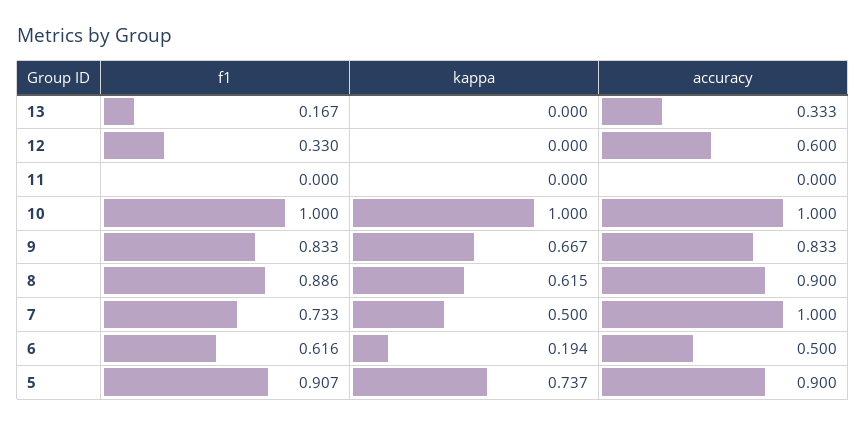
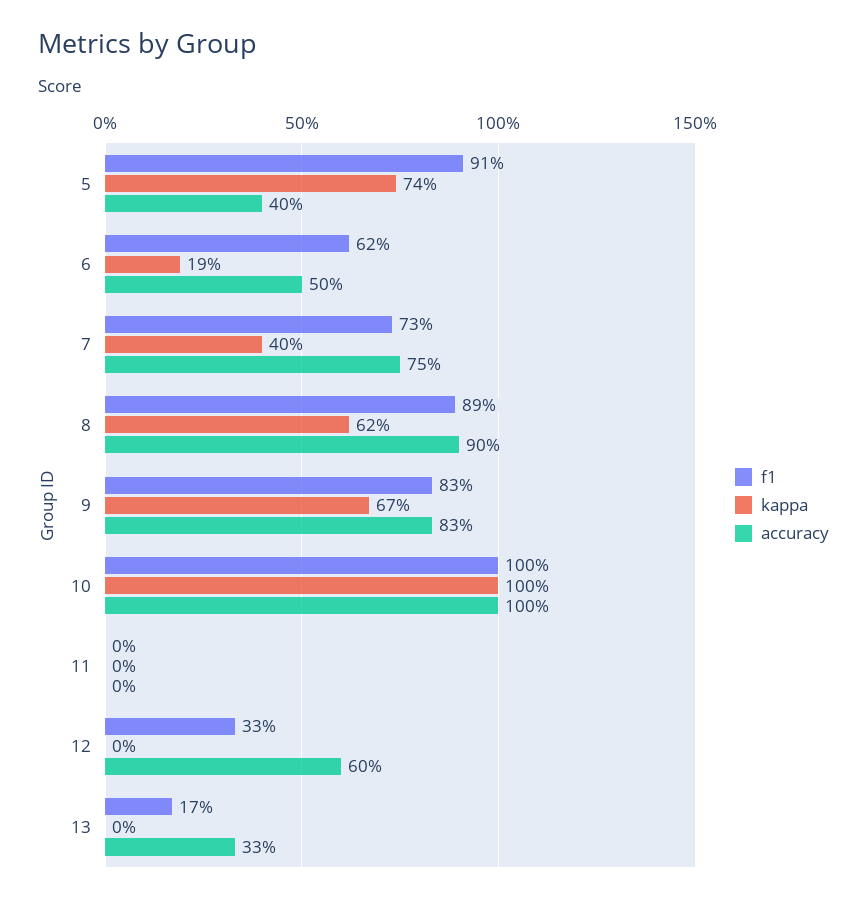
kappa, 7: 0.5 -> 0.4
accuracy, 7: 1 -> 0.75
accuracy, 5: 0.9 -> 0.4

